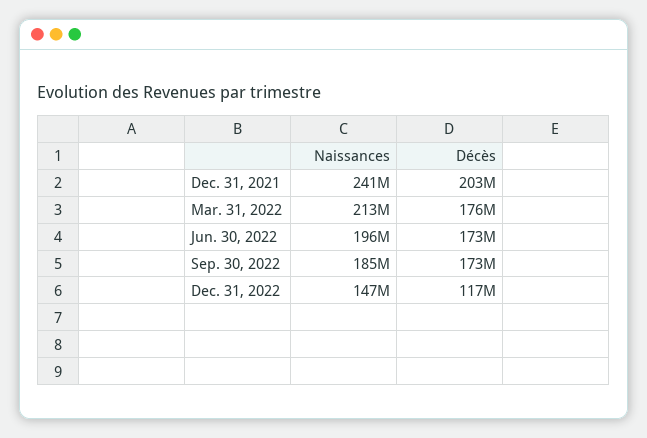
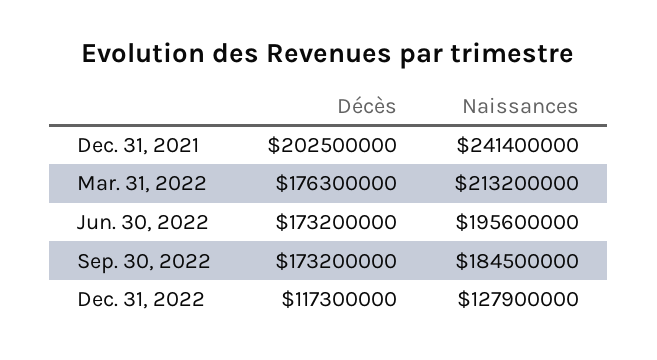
Naissances, Dec. 31, 2022: 147000000 -> 127900000

